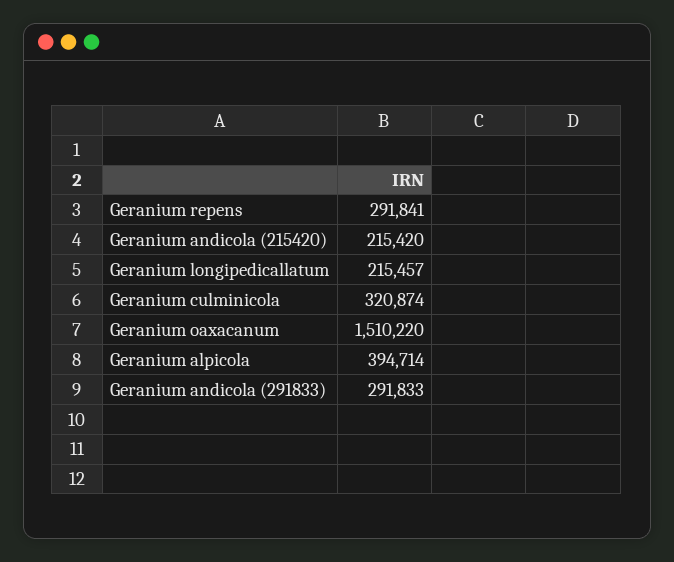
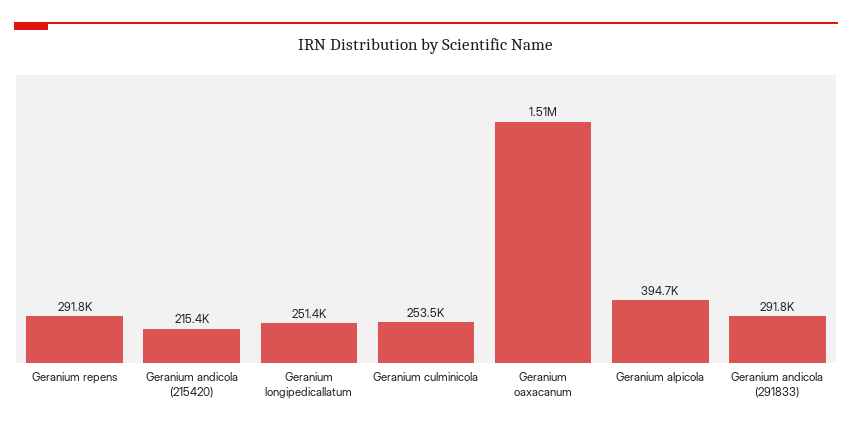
Geranium longipedicallatum: 215457 -> 251400
Geranium culminicola: 320874 -> 253500

